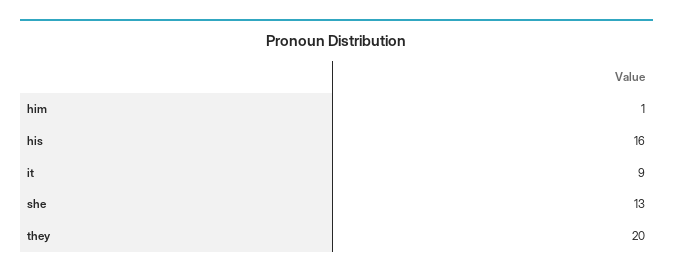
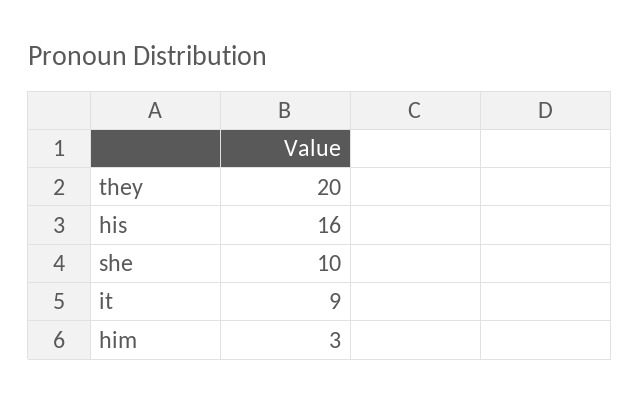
him: 1 -> 3
she: 13 -> 10

